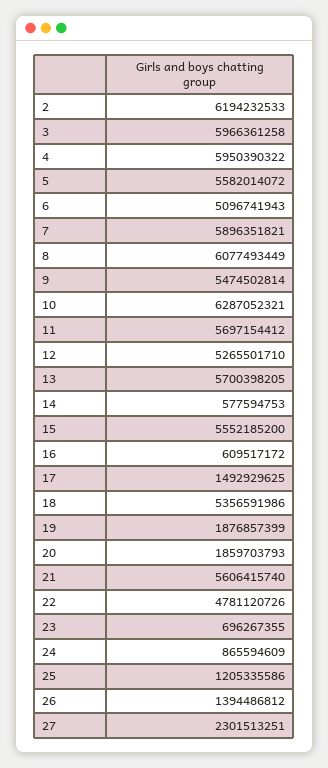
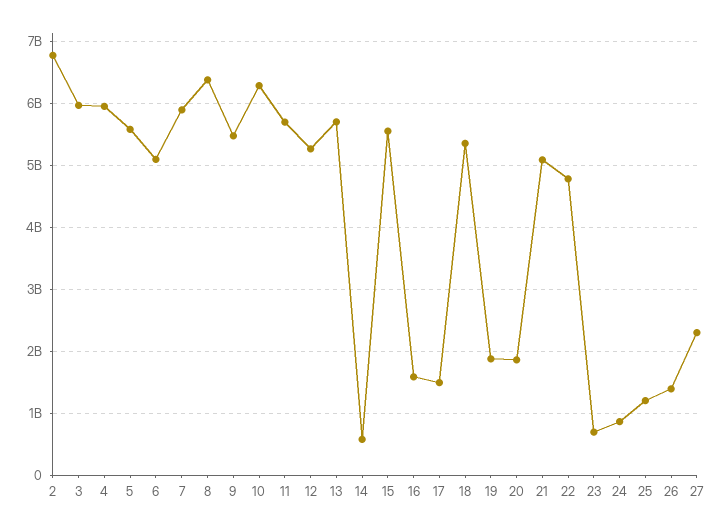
2: 6194232533 -> 6800000000
8: 6077493449 -> 6400000000
16: 609517172 -> 1600000000
21: 5606415740 -> 5100000000

